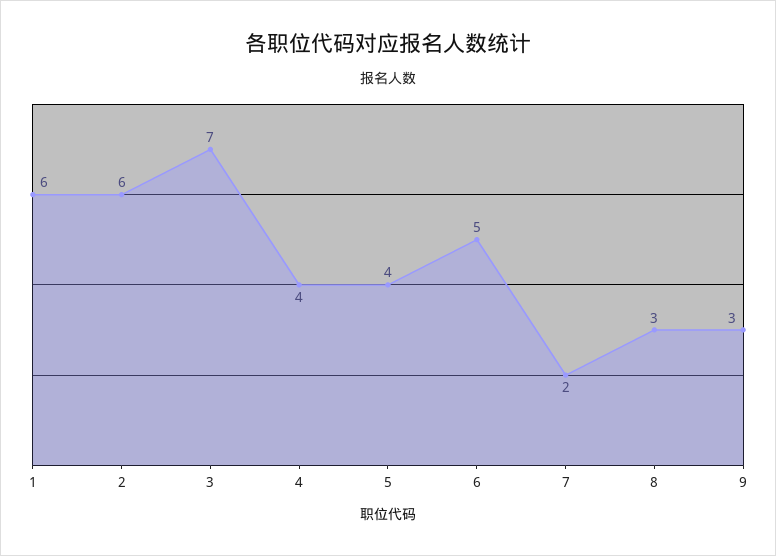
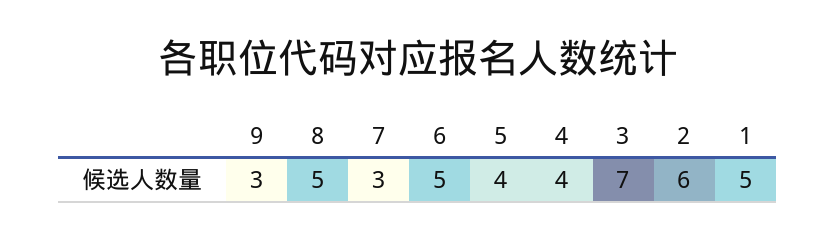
1: 6 -> 5
7: 2 -> 3
8: 3 -> 5

